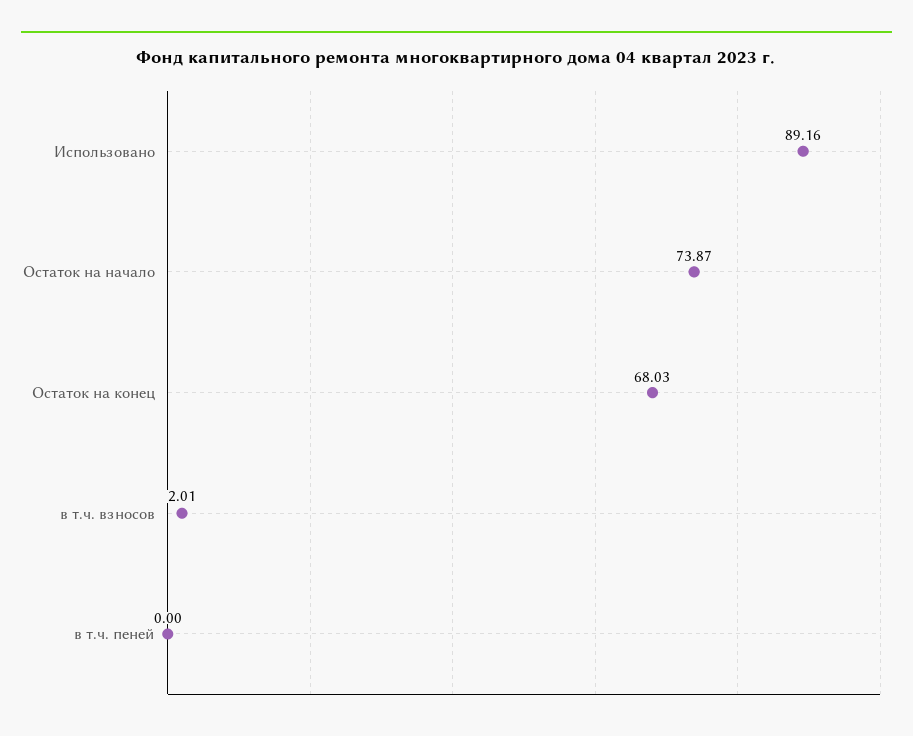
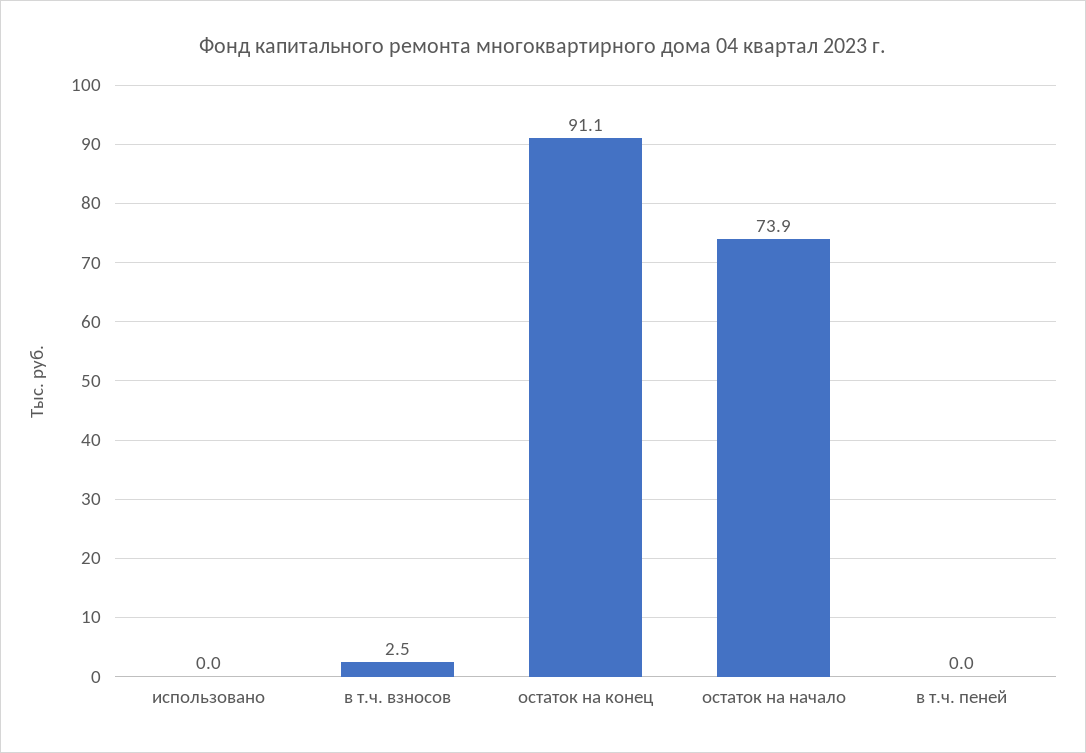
Использовано: 89.16 -> 0
Остаток на конец: 68.03 -> 91.1
в т.ч. взносов: 2.01 -> 2.5

